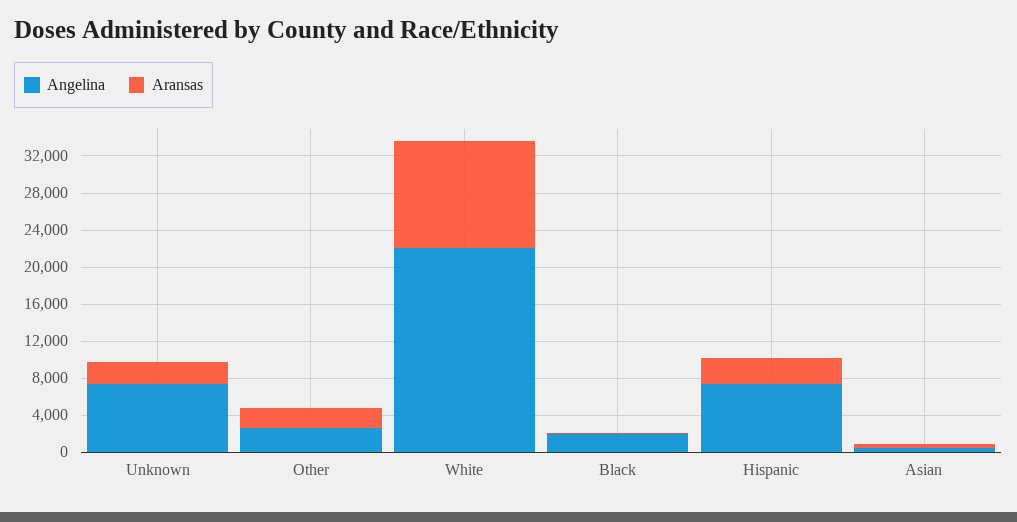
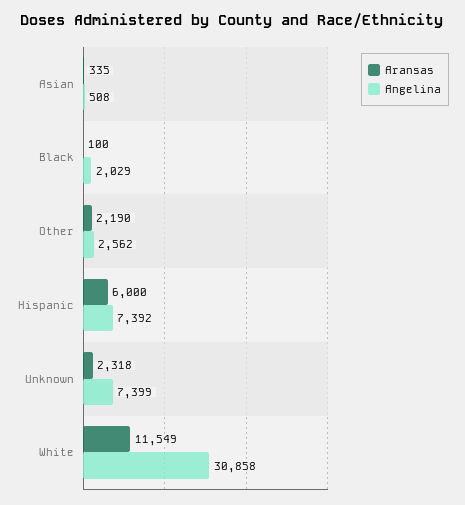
Angelina, White: 22000 -> 30858
Aransas, Hispanic: 3000 -> 6000

